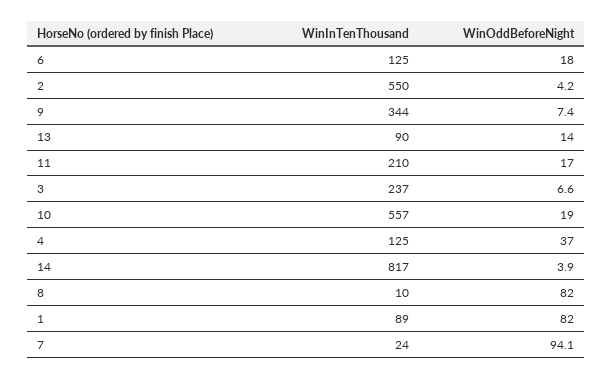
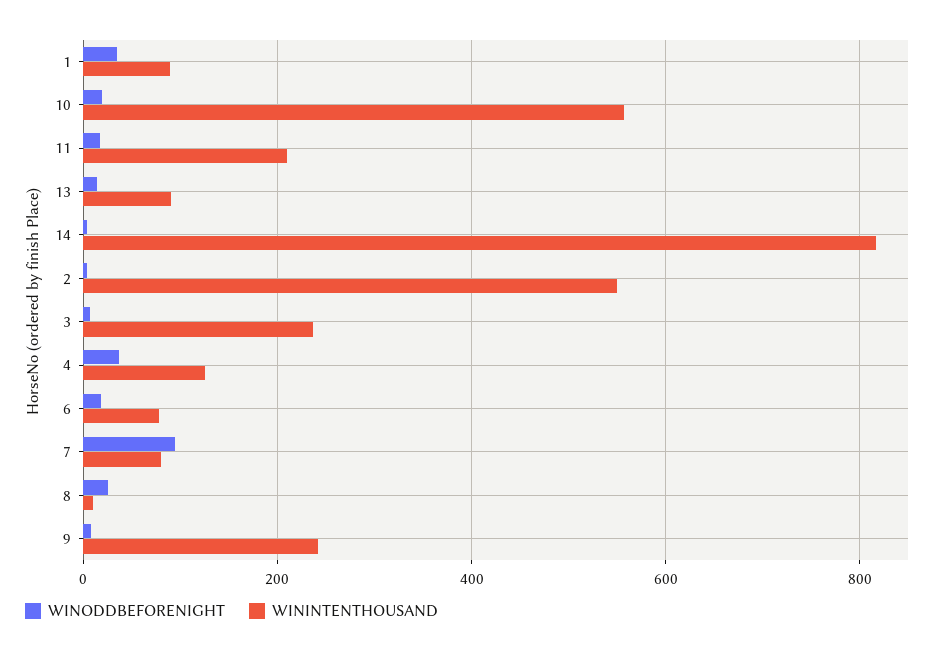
WinInTenThousand, 6: 125 -> 80
WinInTenThousand, 9: 344 -> 240
WinOddBeforeNight, 8: 82 -> 20
WinOddBeforeNight, 1: 82 -> 40
WinInTenThousand, 7: 24 -> 80

